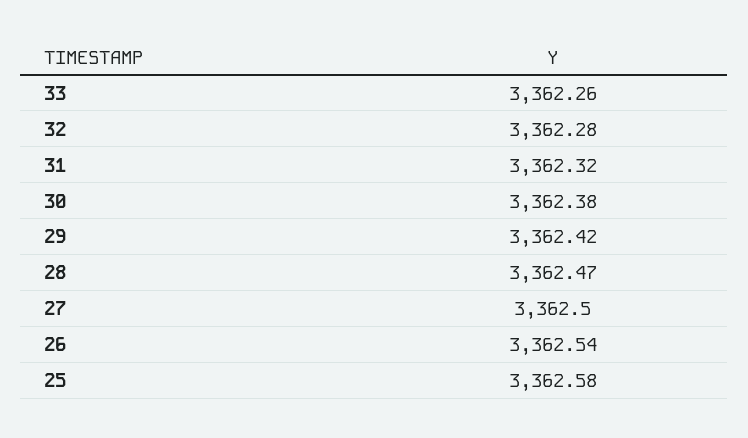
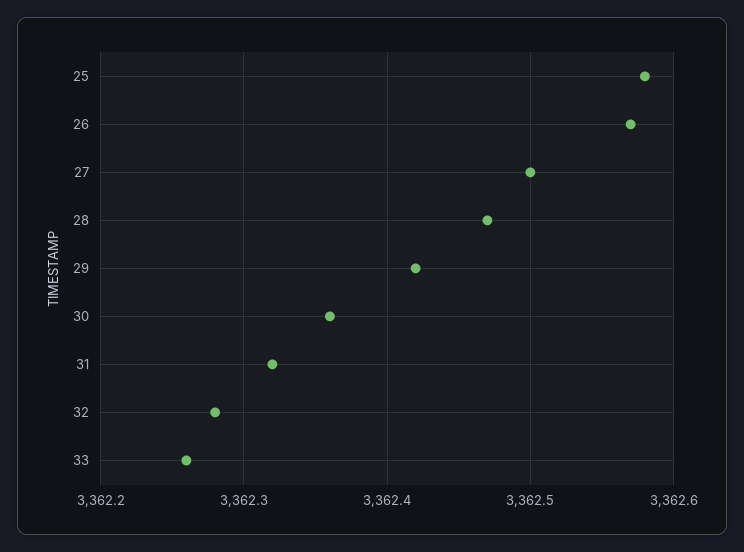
30: 3362.38 -> 3362.36
26: 3362.54 -> 3362.57

